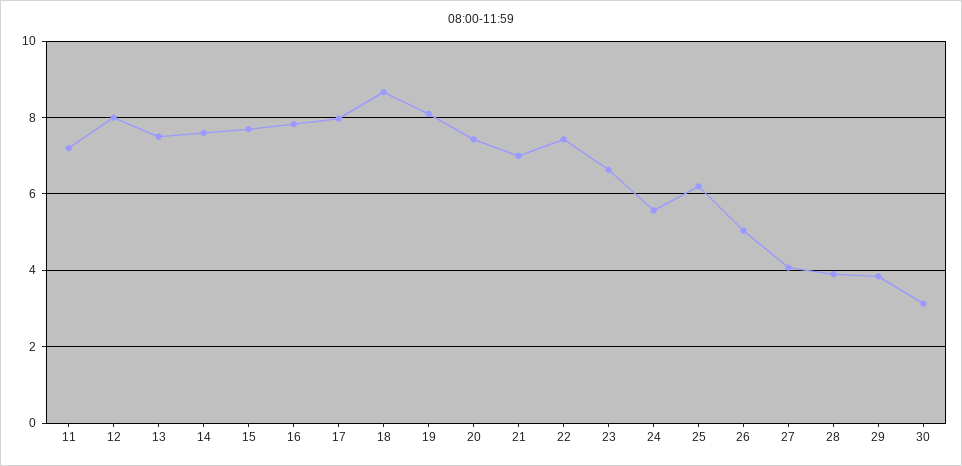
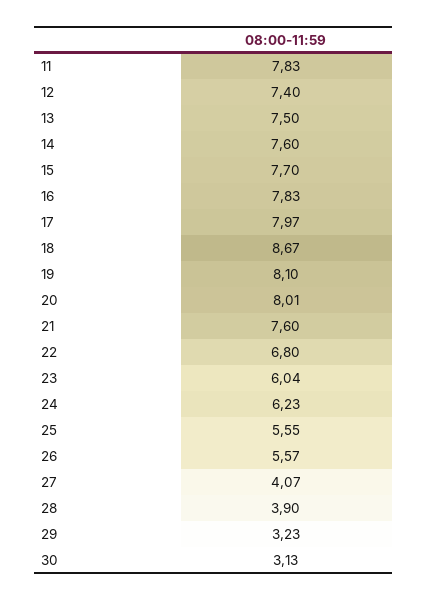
11: 7.2 -> 7.83
12: 8 -> 7.4
20: 7.4 -> 8.01
21: 7 -> 7.6
22: 7.4 -> 6.8
23: 6.6 -> 6.04
24: 5.6 -> 6.23
25: 6.2 -> 5.55
26: 5 -> 5.57
29: 3.8 -> 3.23

